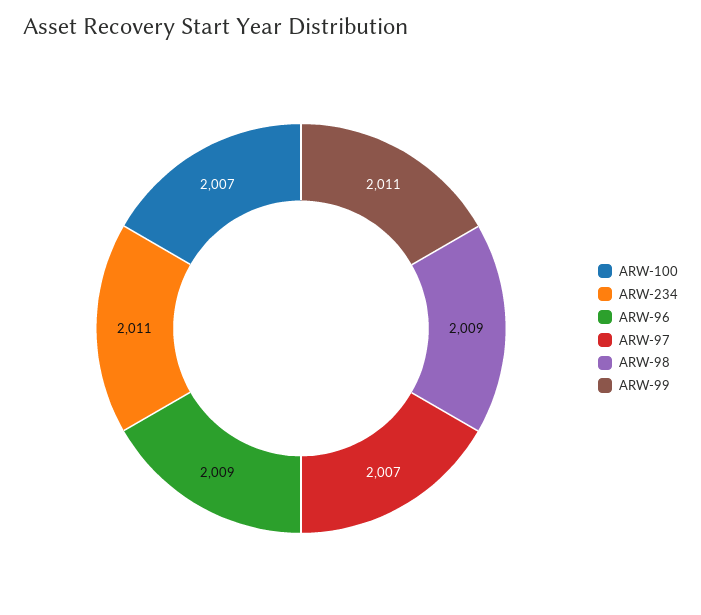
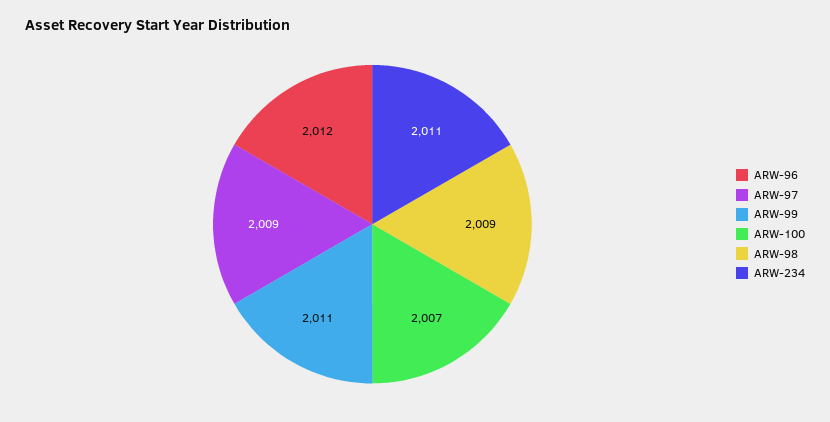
ARW-96: 2009 -> 2012
ARW-97: 2007 -> 2009

